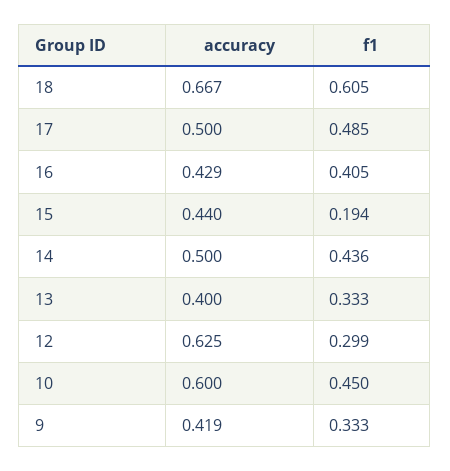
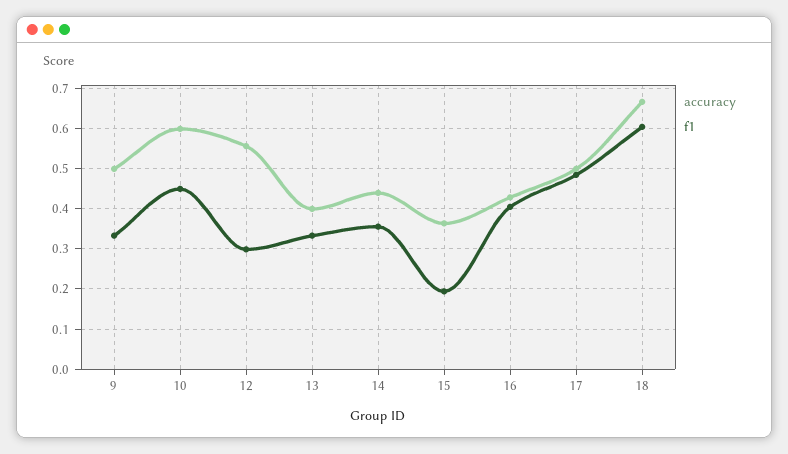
accuracy, 15: 0.44 -> 0.36
accuracy, 14: 0.5 -> 0.44
f1, 14: 0.436 -> 0.36
accuracy, 12: 0.625 -> 0.56
accuracy, 9: 0.419 -> 0.5

